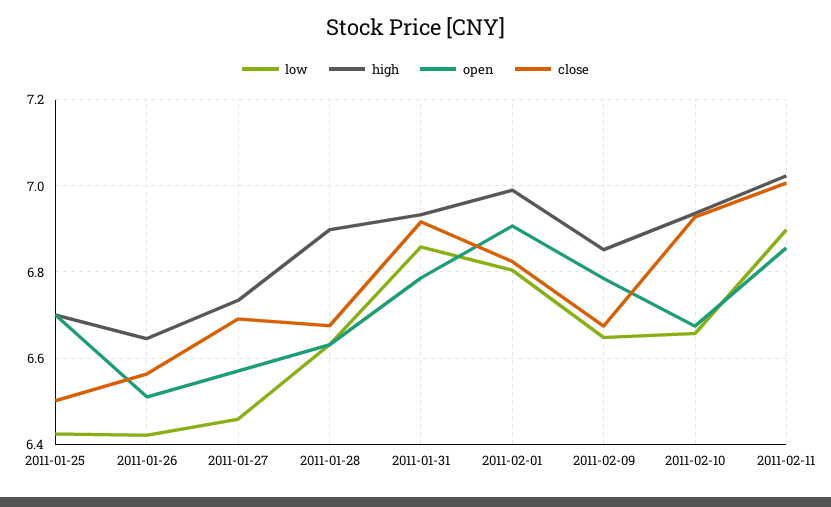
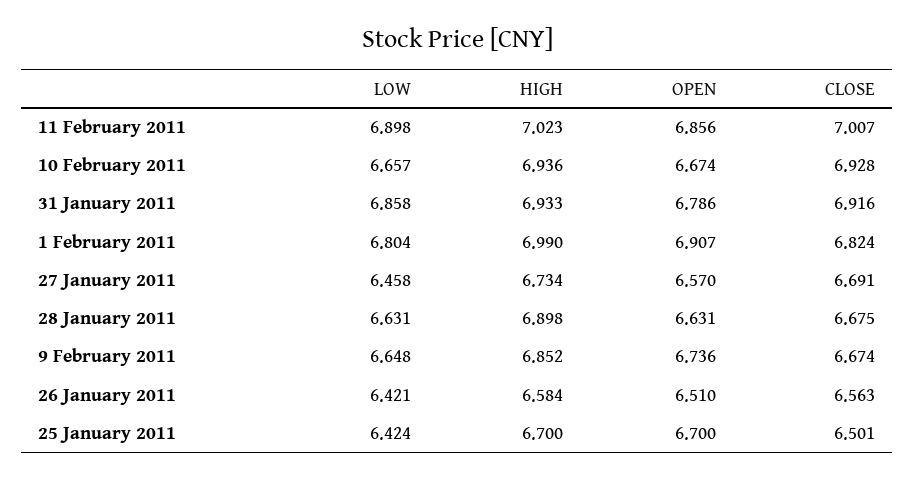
high, 2011-01-26: 6.64 -> 6.584
open, 2011-02-09: 6.78 -> 6.736

